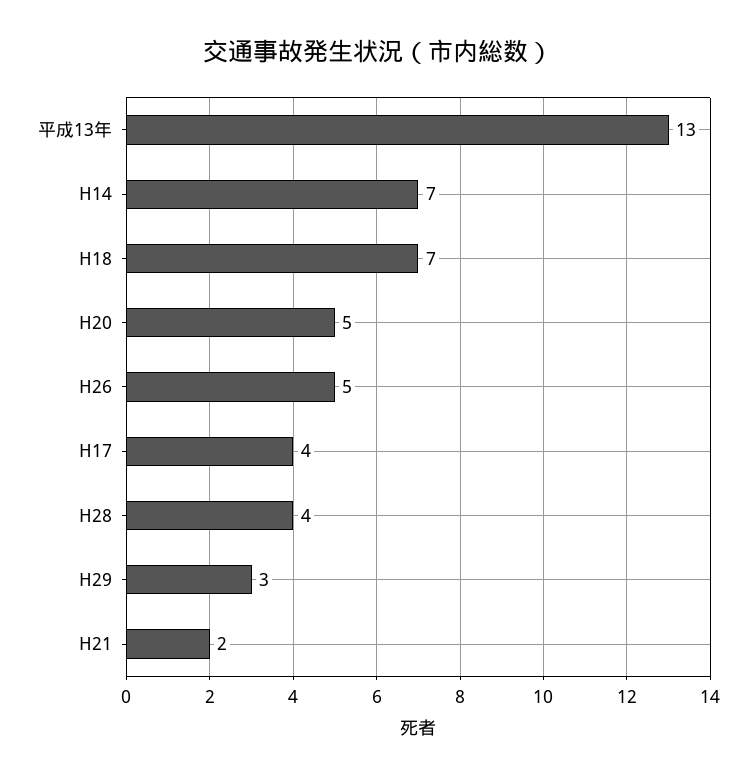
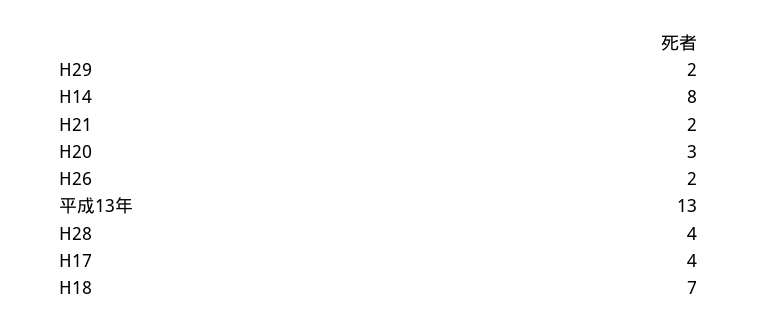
H14: 7 -> 8
H20: 5 -> 3
H26: 5 -> 2
H29: 3 -> 2

